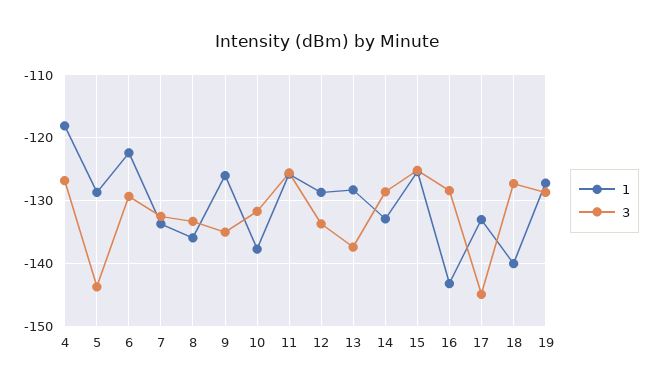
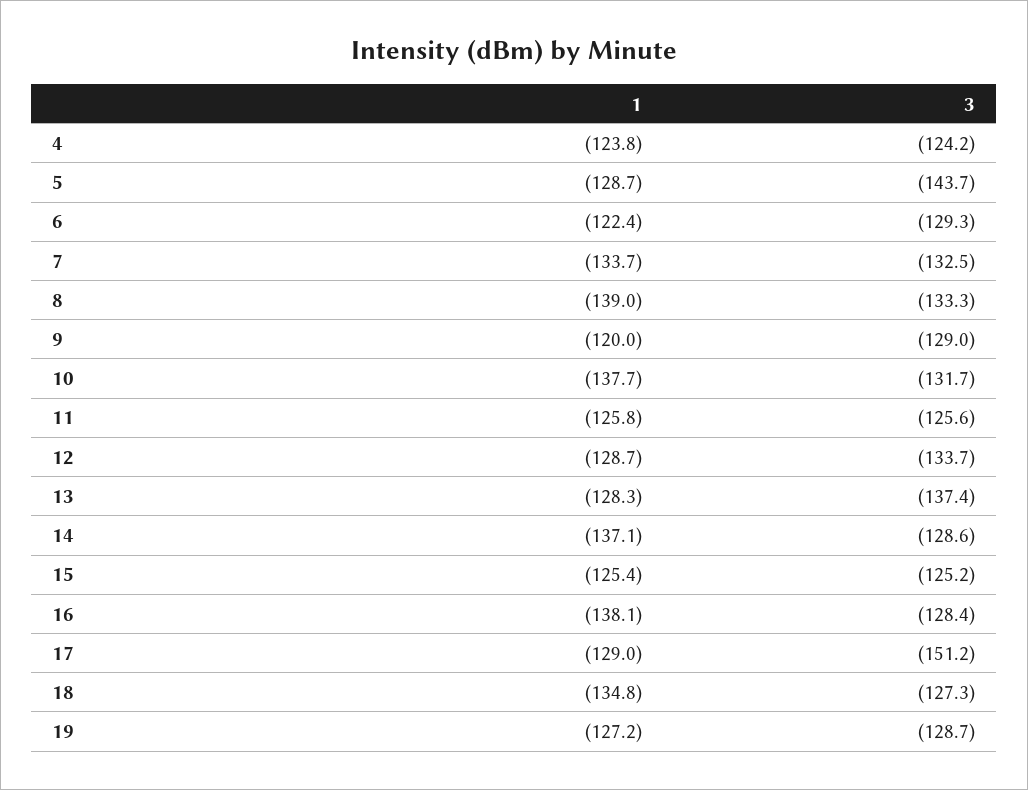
1, 4: -118 -> -123.8
3, 4: -127 -> -124.2
1, 8: -136 -> -139
1, 9: -126 -> -120
3, 9: -135 -> -129
1, 14: -133 -> -137.1
1, 16: -143 -> -138.1
1, 17: -133 -> -129
3, 17: -145 -> -151.2
1, 18: -140 -> -134.8

